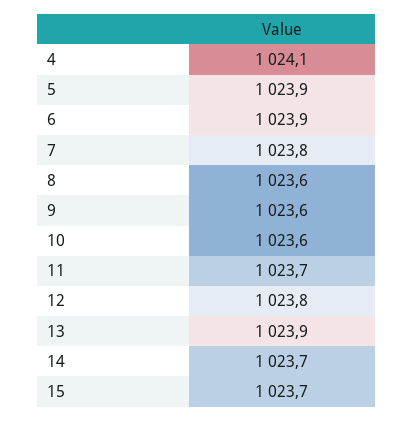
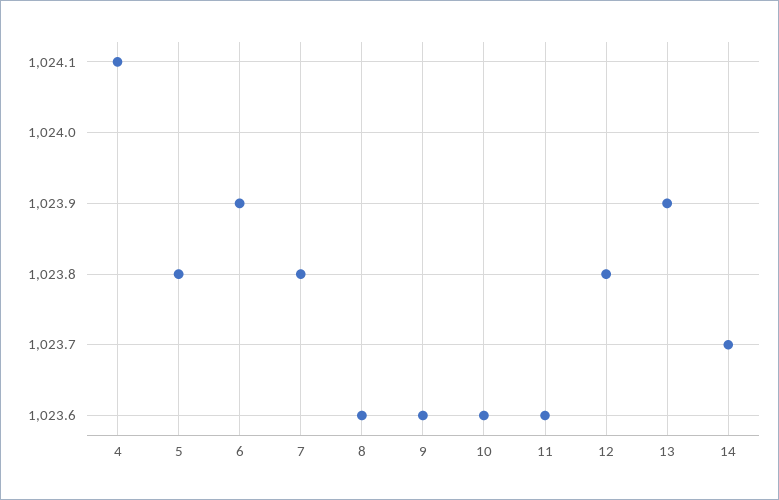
5: 1023.9 -> 1023.8
11: 1023.7 -> 1023.6
15: 1023.7 -> none

